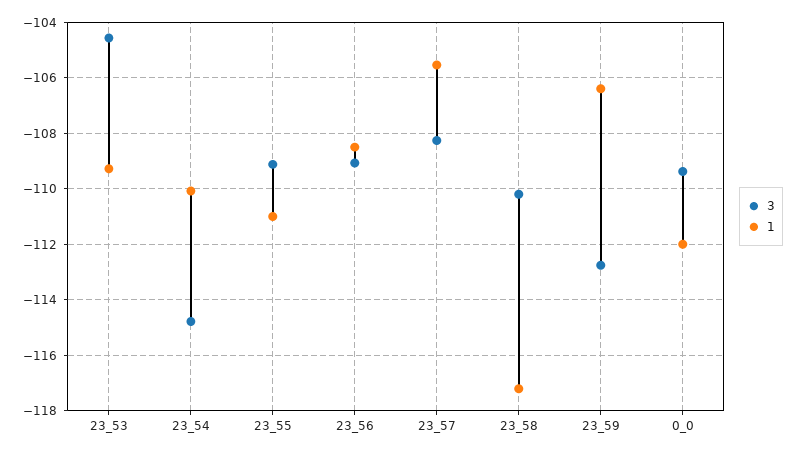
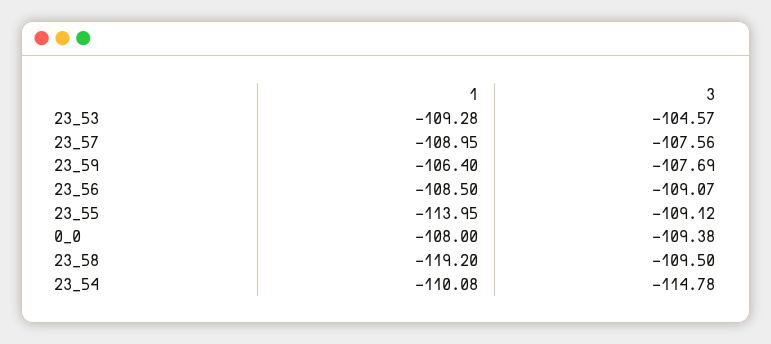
1, 23_55: -111 -> -113.95
3, 23_57: -108.25 -> -107.56
1, 23_57: -105.5 -> -108.95
3, 23_58: -110.25 -> -109.5
1, 23_58: -117.25 -> -119.2
3, 23_59: -112.75 -> -107.69
1, 0_0: -112 -> -108

